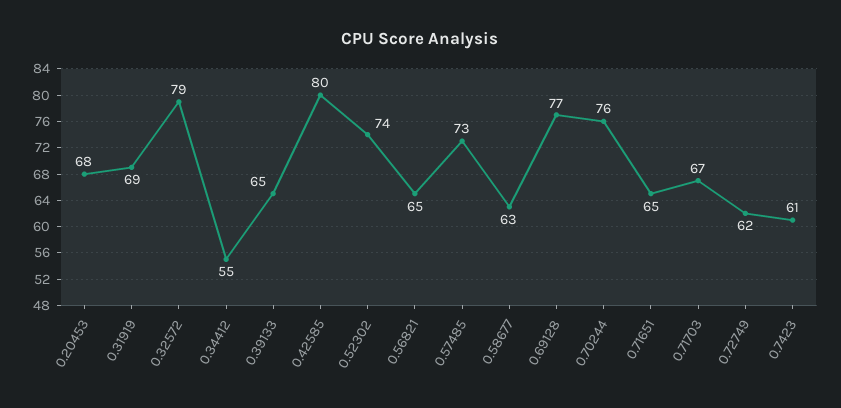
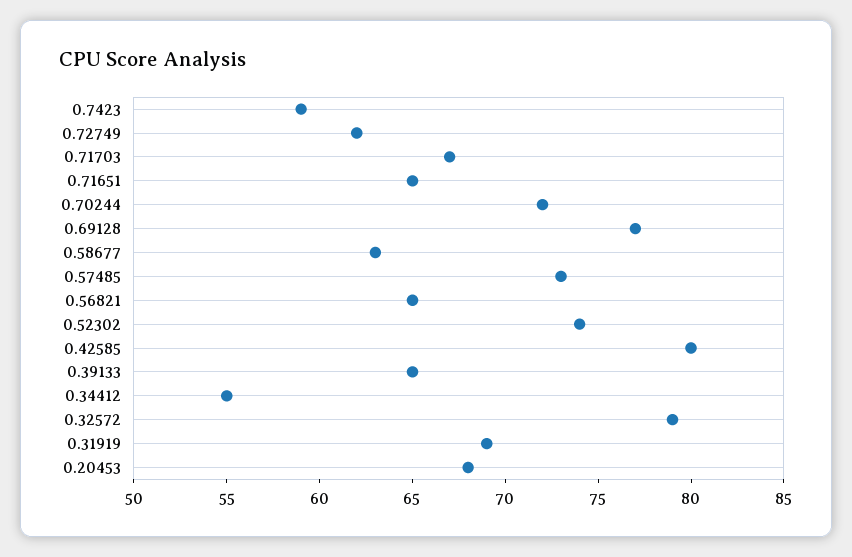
0.70244: 76 -> 72
0.7423: 61 -> 59

